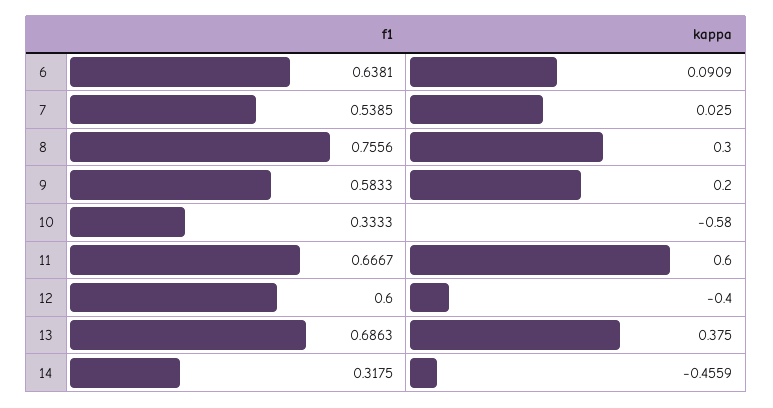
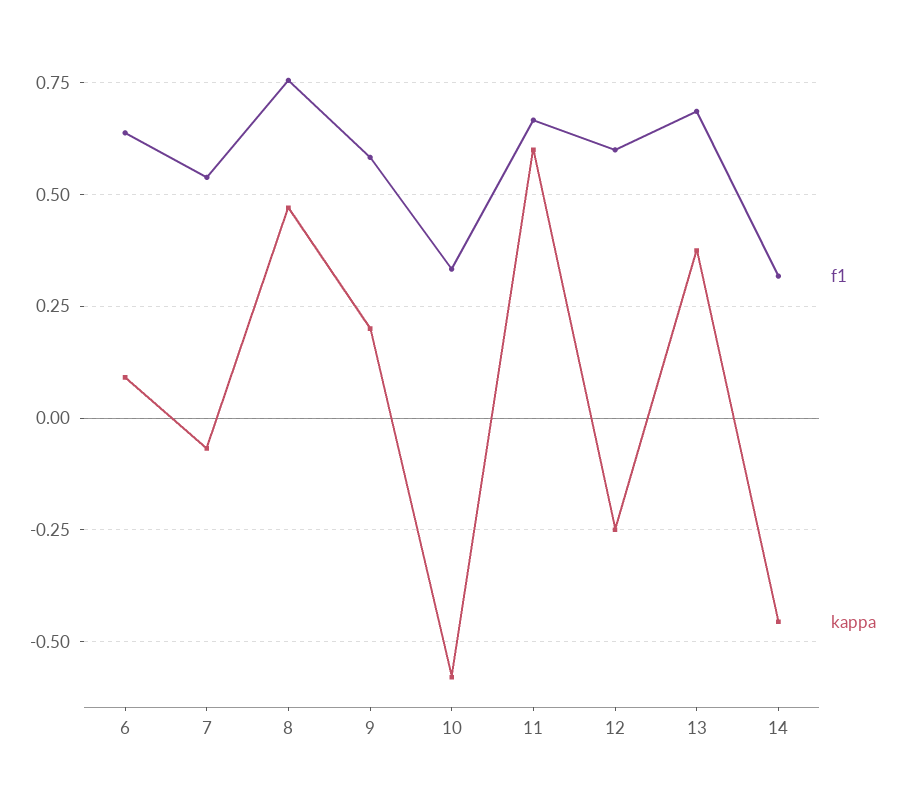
kappa, 7: 0.025 -> -0.075
kappa, 8: 0.3 -> 0.475
kappa, 12: -0.4 -> -0.25

